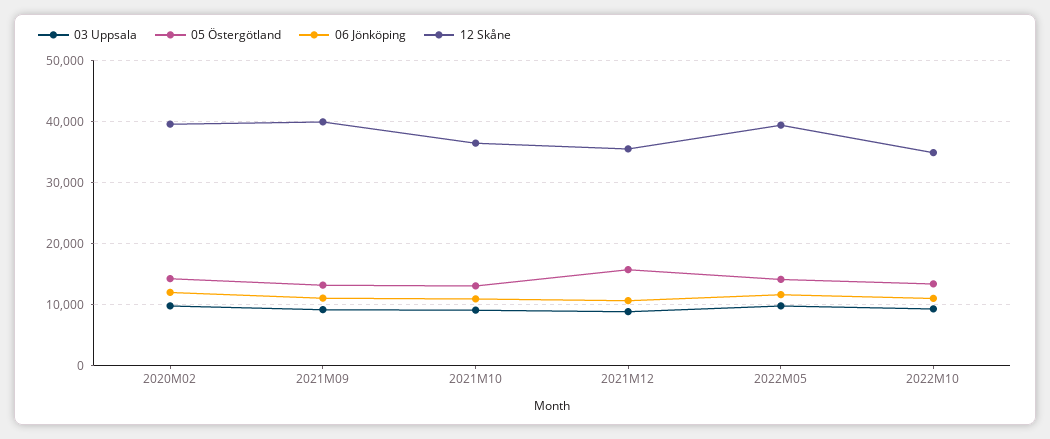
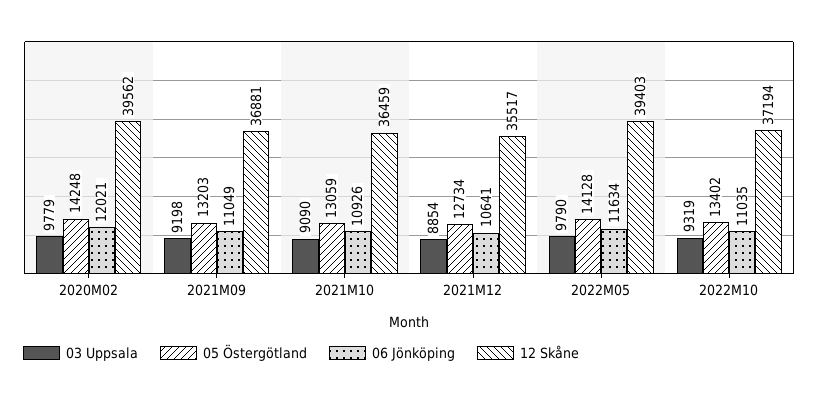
12 Skåne, 2021M09: 40000 -> 36881
05 Östergötland, 2021M12: 16000 -> 12734
12 Skåne, 2022M10: 35000 -> 37194

